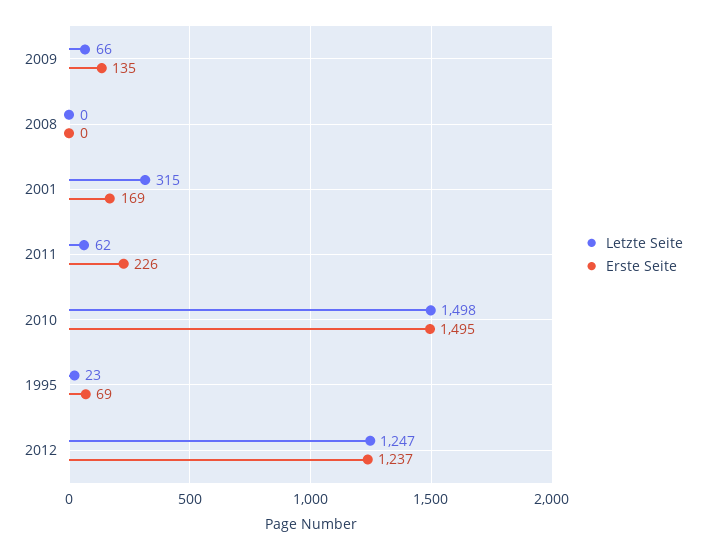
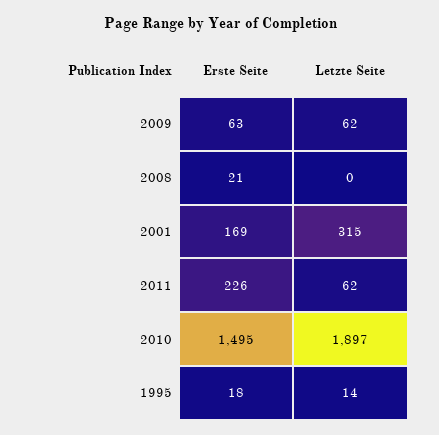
Letzte Seite, 2009: 66 -> 62
Erste Seite, 2009: 135 -> 63
Erste Seite, 2008: 0 -> 21
Letzte Seite, 2010: 1498 -> 1897
Letzte Seite, 1995: 23 -> 14
Erste Seite, 1995: 69 -> 18
Letzte Seite, 2012: 1247 -> none
Erste Seite, 2012: 1237 -> none

